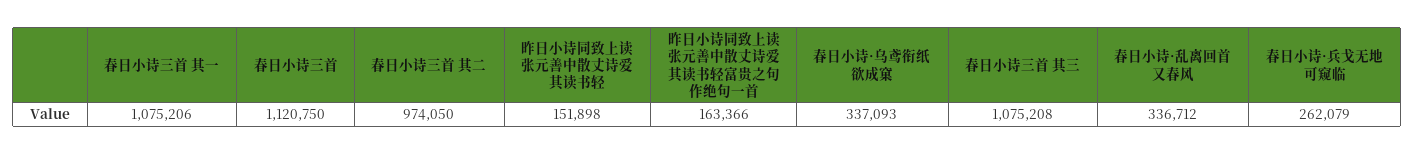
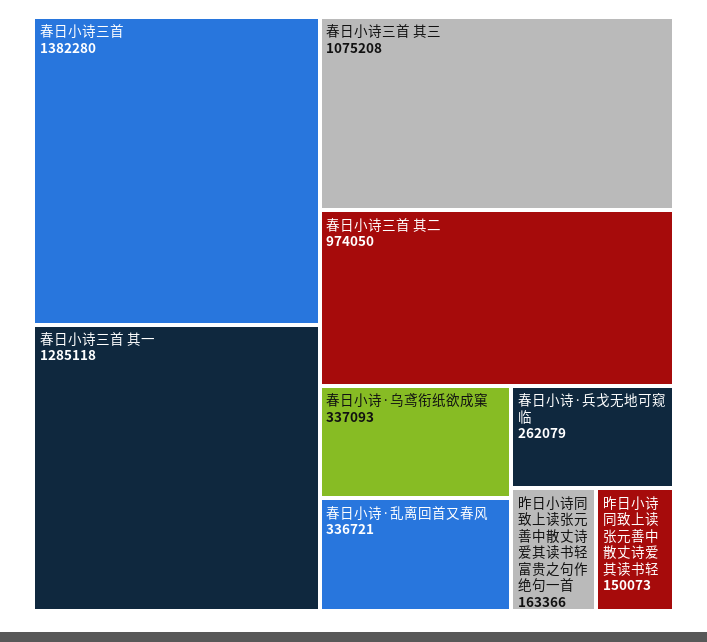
春日小诗三首 其一: 1075206 -> 1285118
春日小诗三首: 1120750 -> 1382280
昨日小诗同致上读张元善中散丈诗爱其读书轻: 151898 -> 150073
春日小诗·乱离回首又春风: 336712 -> 336721

